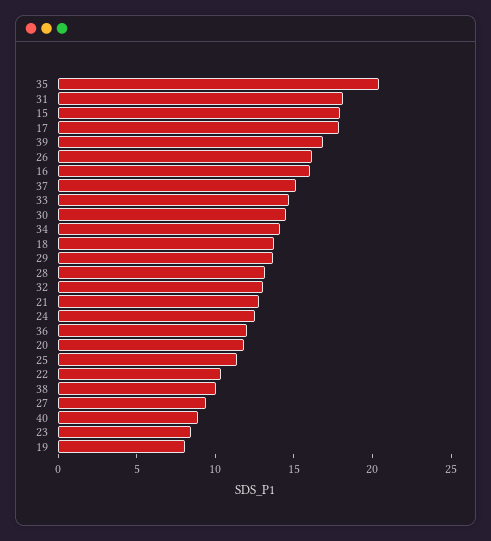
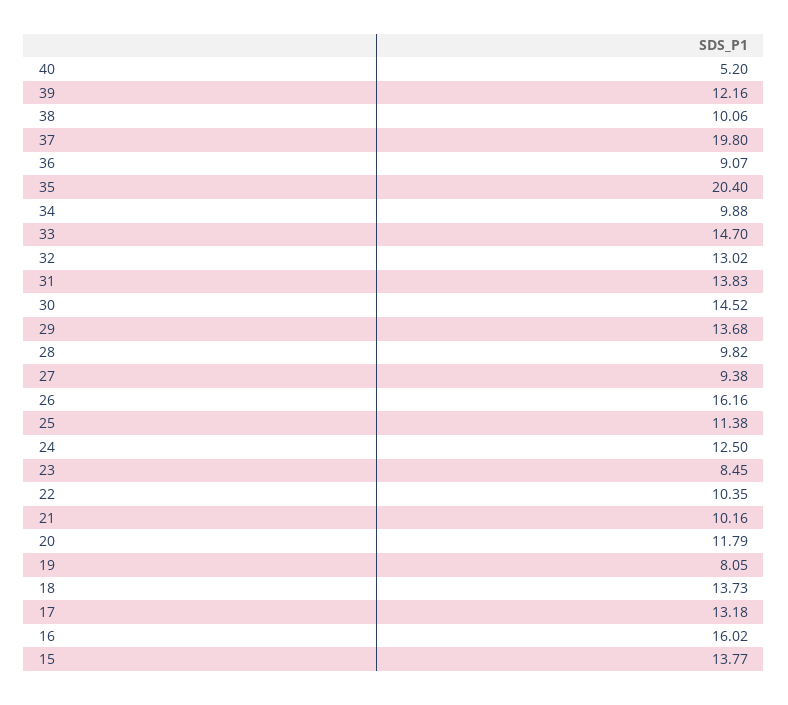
31: 18 -> 13.83
15: 18 -> 13.77
17: 18 -> 13.18
39: 17 -> 12.16
37: 15 -> 19.8
34: 14 -> 9.88
28: 13 -> 9.82
21: 13 -> 10.16
36: 12 -> 9.07
40: 9 -> 5.2

